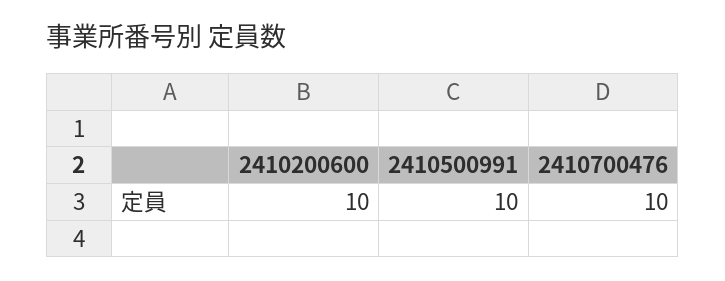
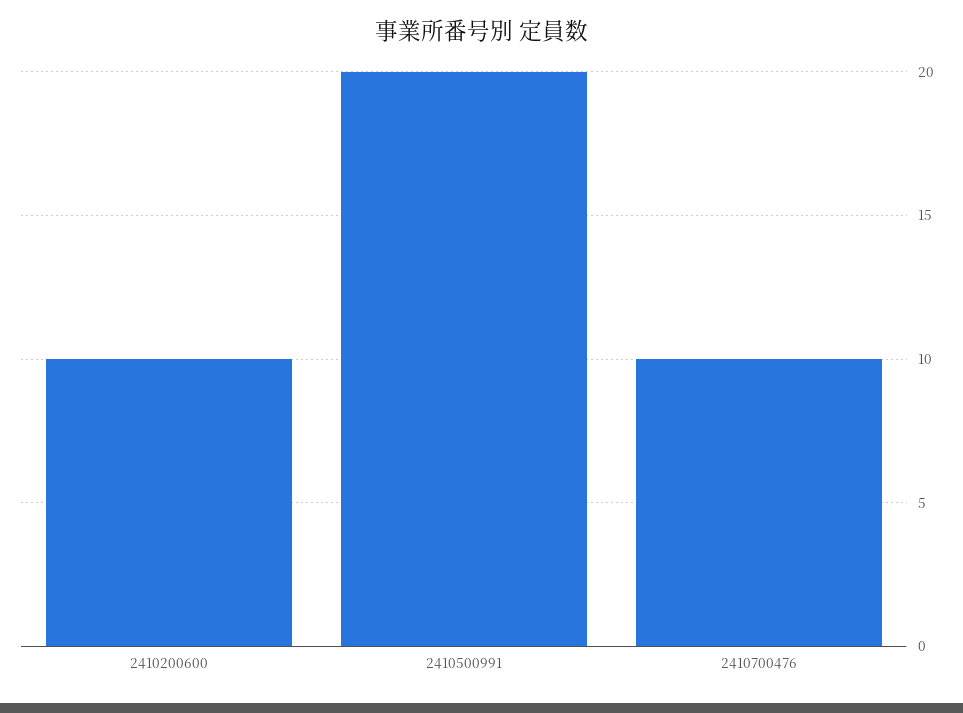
2410500991: 10 -> 20

